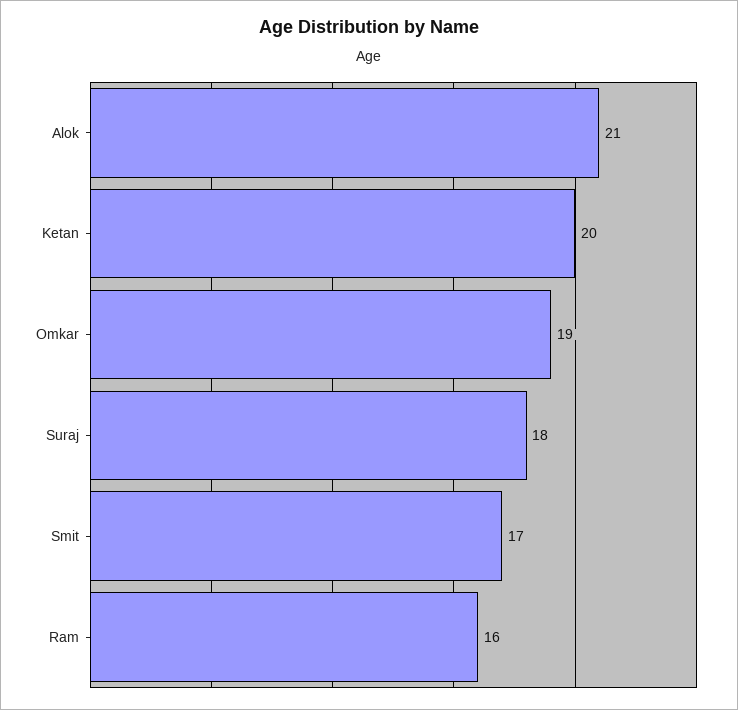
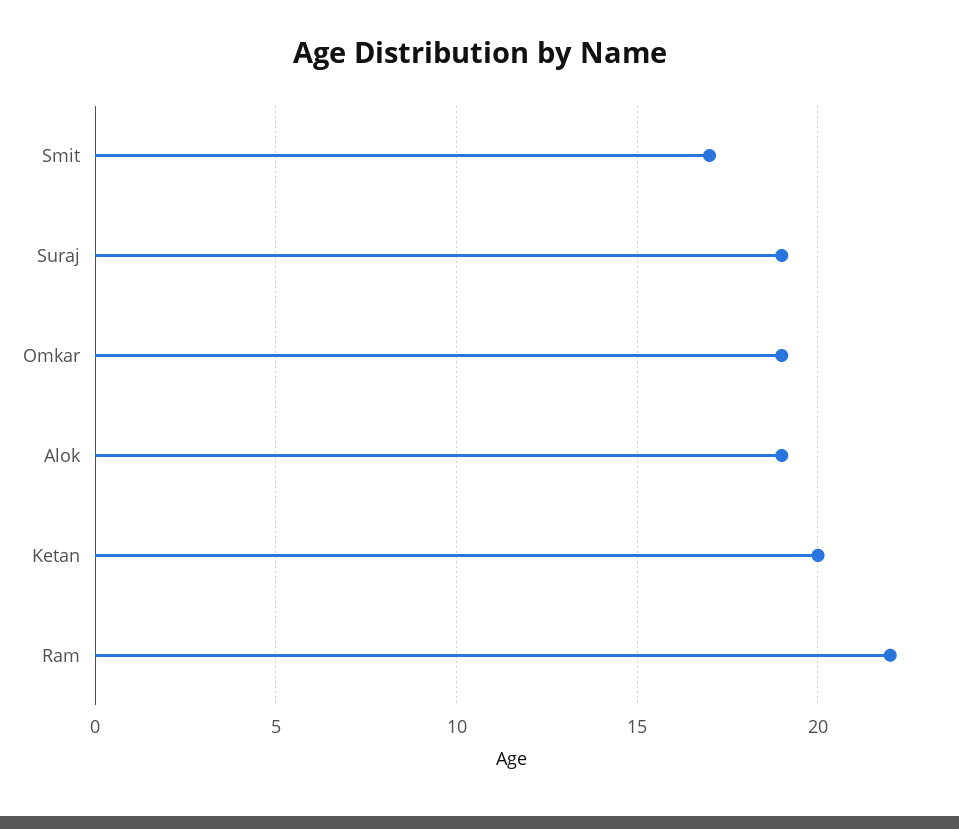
Alok: 21 -> 19
Suraj: 18 -> 19
Ram: 16 -> 22

